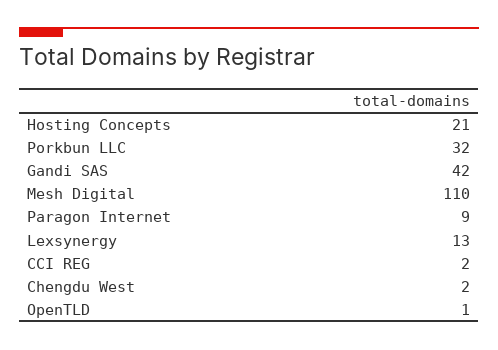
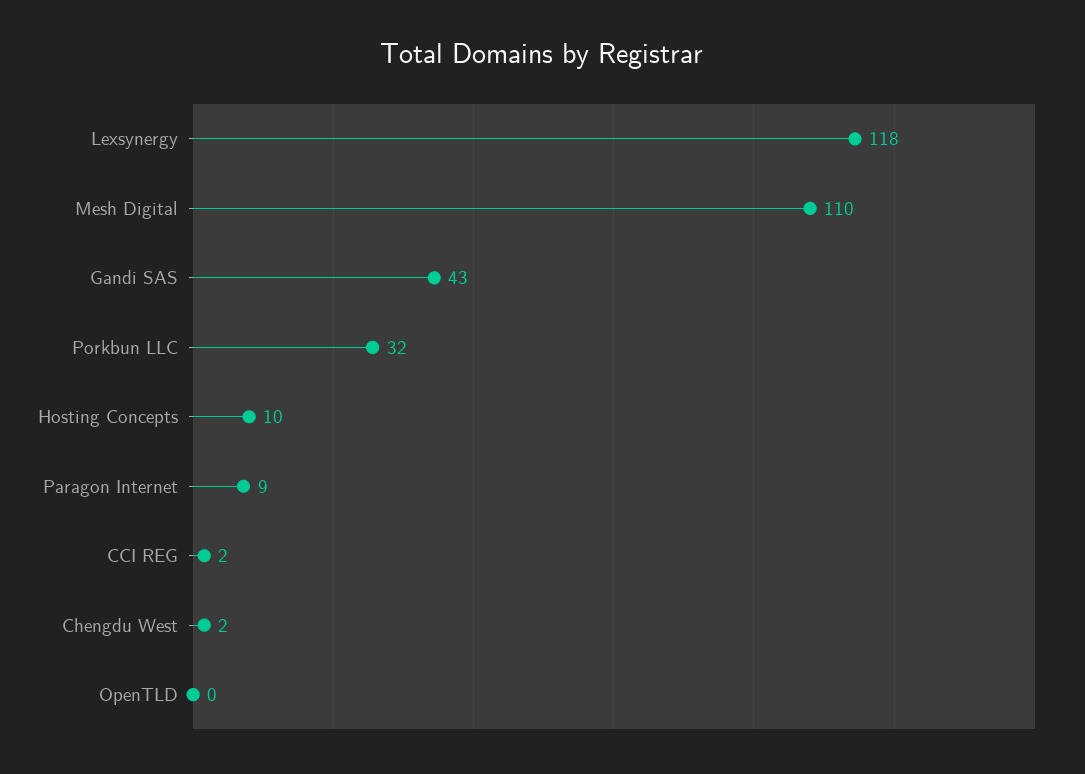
Hosting Concepts: 21 -> 10
Gandi SAS: 42 -> 43
Lexsynergy: 13 -> 118
OpenTLD: 1 -> 0

